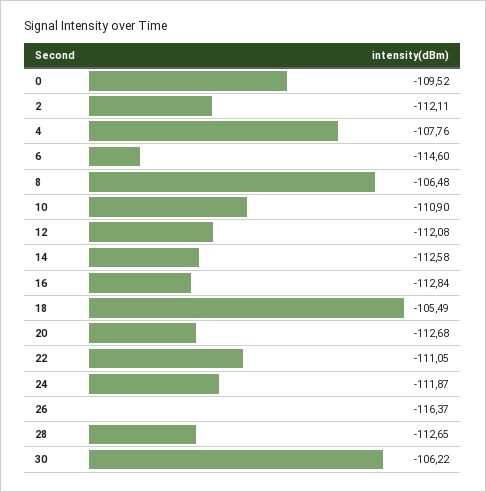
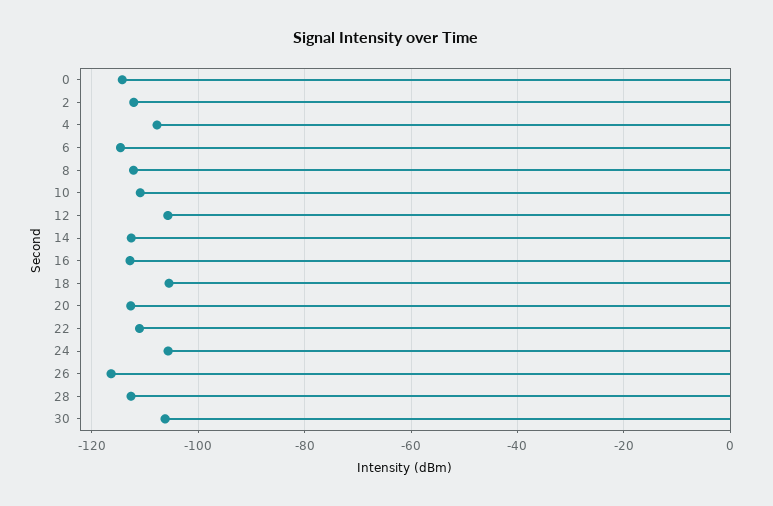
0: -109.52 -> -114
8: -106.48 -> -112
12: -112.08 -> -106
24: -111.87 -> -106

